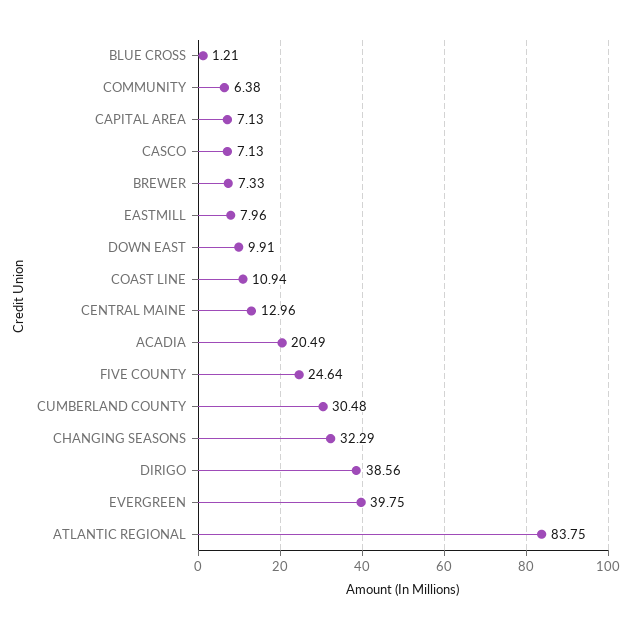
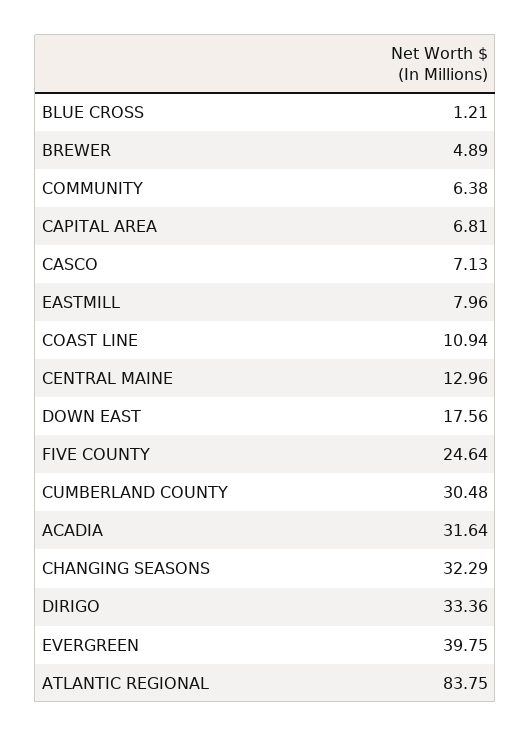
CAPITAL AREA: 7.13 -> 6.81
BREWER: 7.33 -> 4.89
DOWN EAST: 9.91 -> 17.56
ACADIA: 20.49 -> 31.64
DIRIGO: 38.56 -> 33.36

